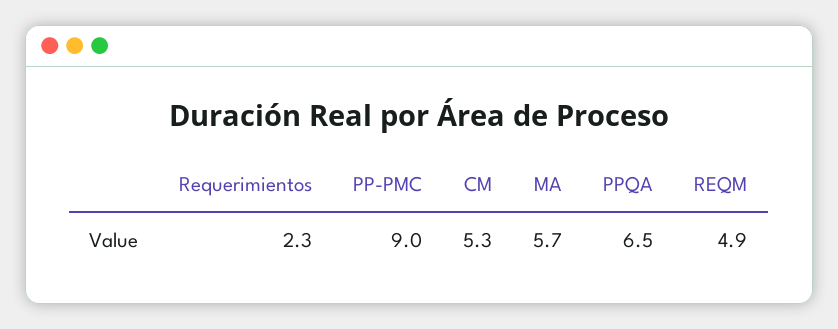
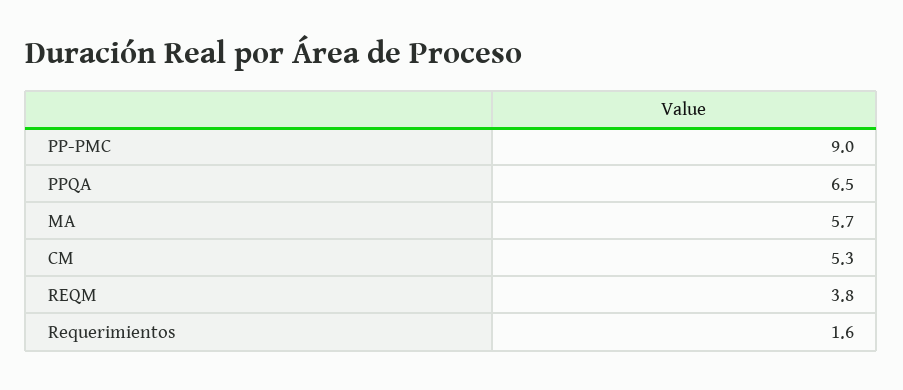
Requerimientos: 2.3 -> 1.6
REQM: 4.9 -> 3.8

